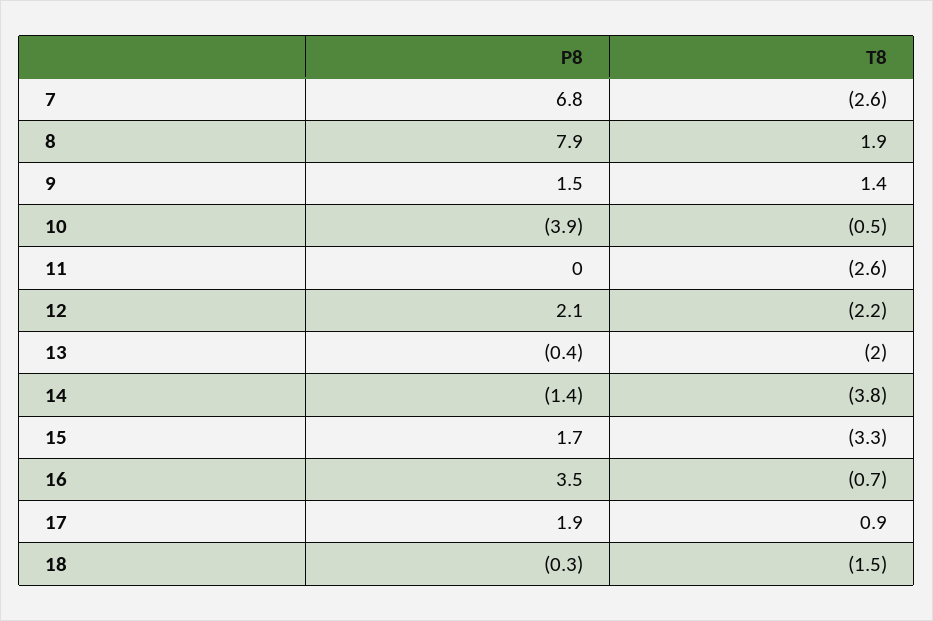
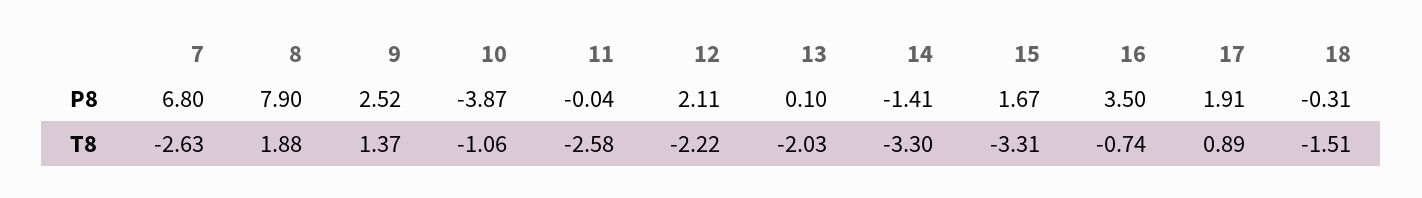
P8, 9: 1.5 -> 2.52
T8, 10: -0.5 -> -1.06
P8, 13: -0.4 -> 0.1
T8, 14: -3.8 -> -3.3

